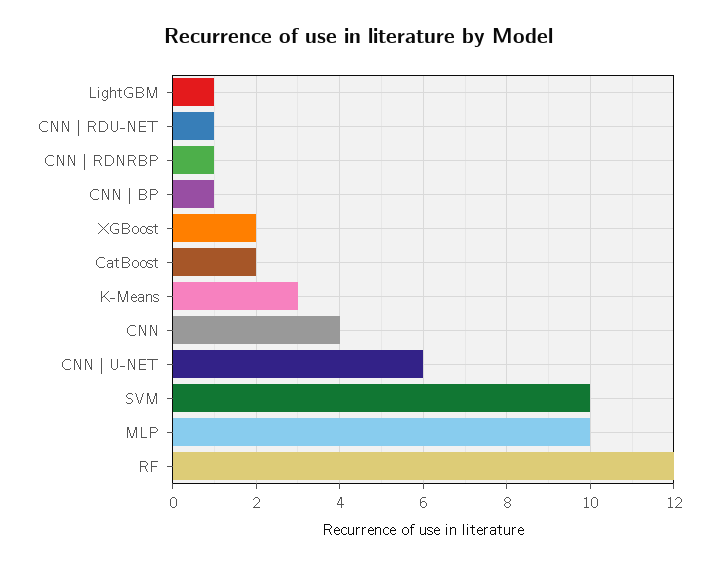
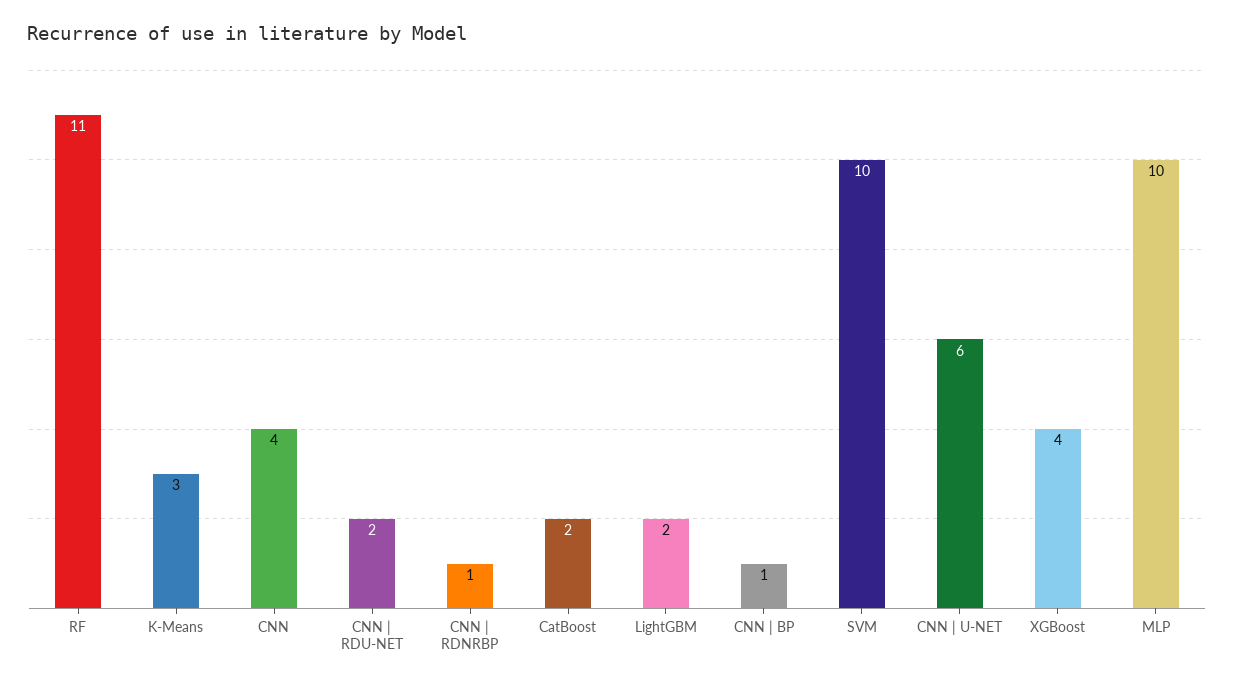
LightGBM: 1 -> 2
CNN | RDU-NET: 1 -> 2
XGBoost: 2 -> 4
RF: 12 -> 11

